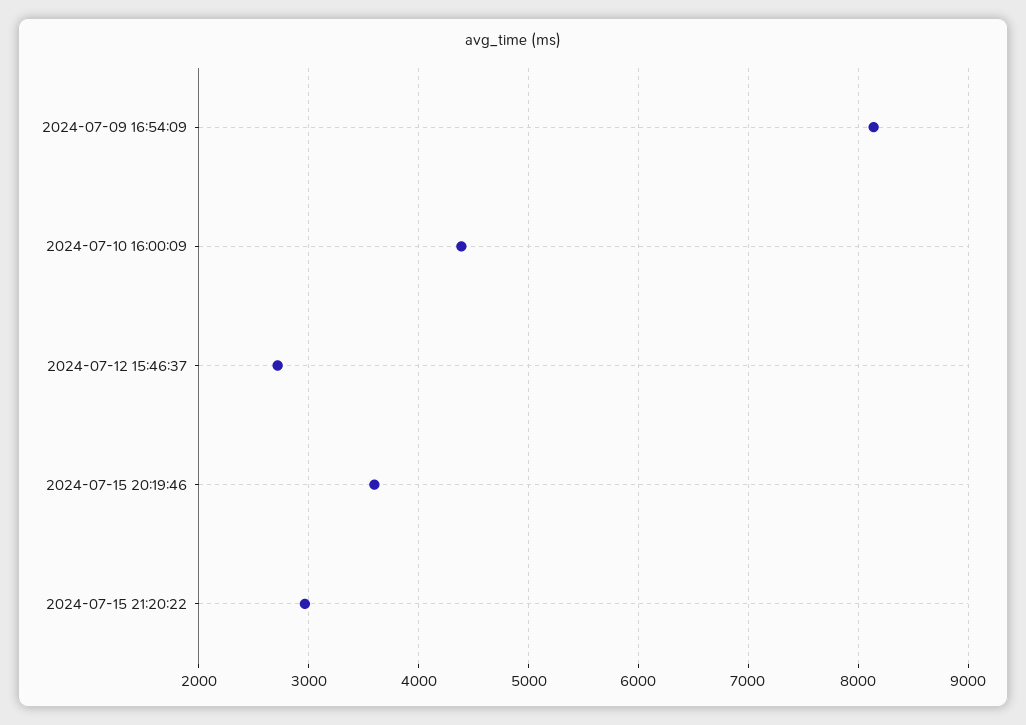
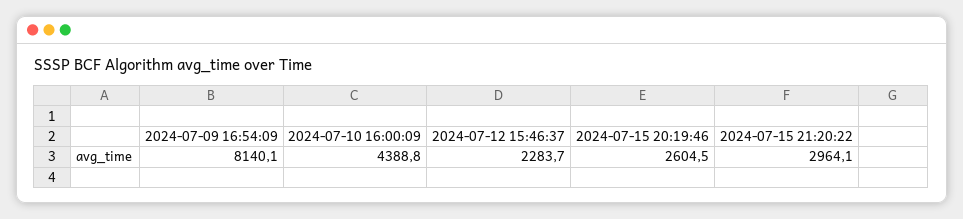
2024-07-12 15:46:37: 2700 -> 2283.7
2024-07-15 20:19:46: 3600 -> 2604.5

